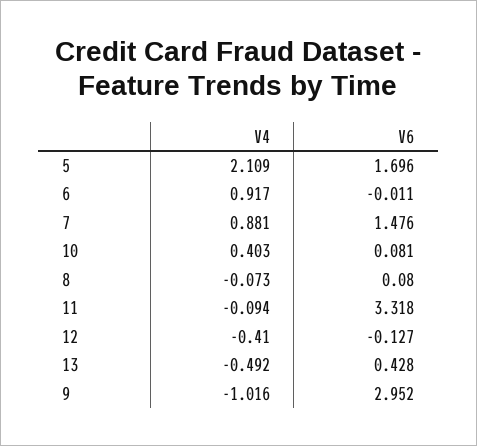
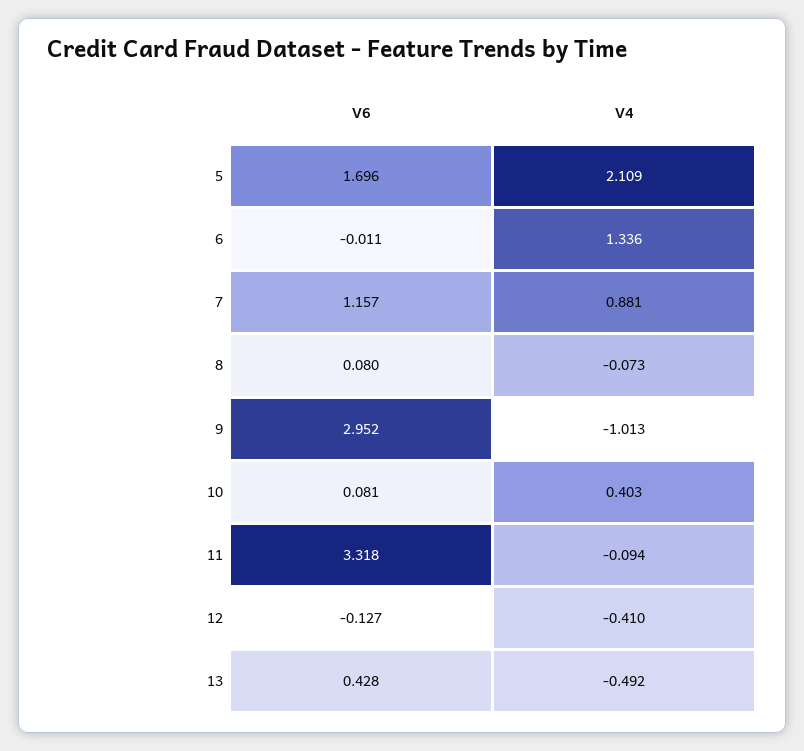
V4, 6: 0.917 -> 1.336
V6, 7: 1.476 -> 1.157
V4, 9: -1.016 -> -1.013

